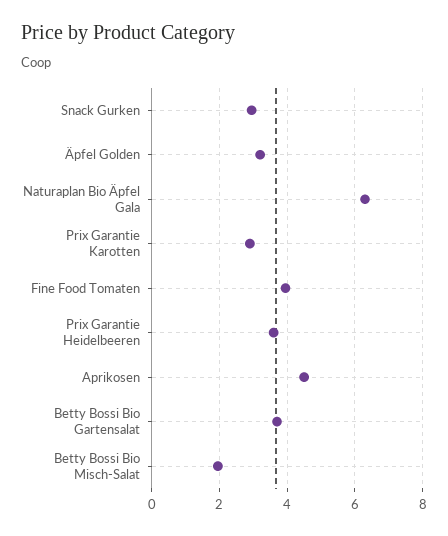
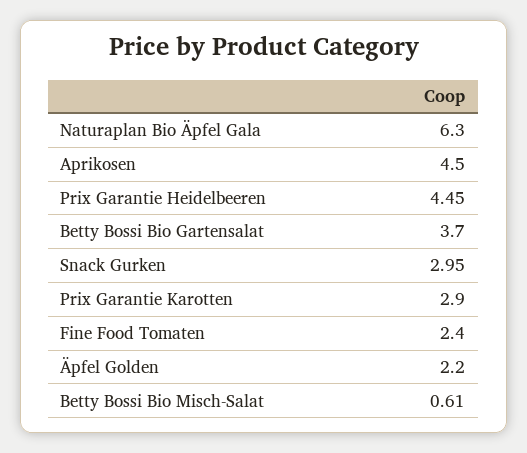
Äpfel Golden: 3.2 -> 2.2
Fine Food Tomaten: 4 -> 2.4
Prix Garantie Heidelbeeren: 3.6 -> 4.45
Betty Bossi Bio Misch-Salat: 2 -> 0.61

